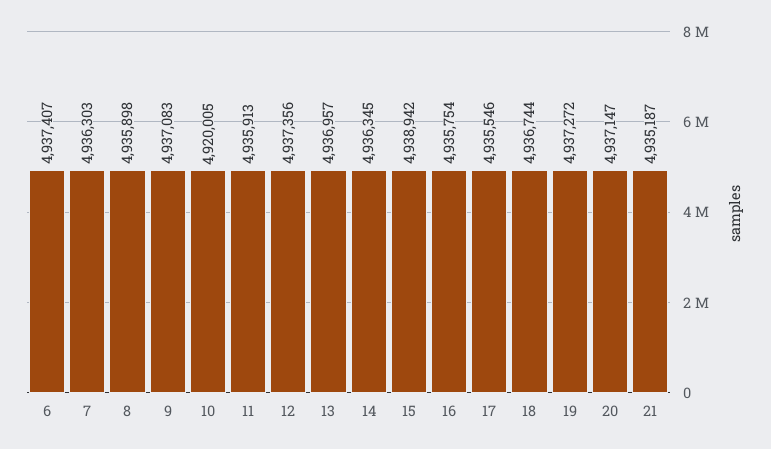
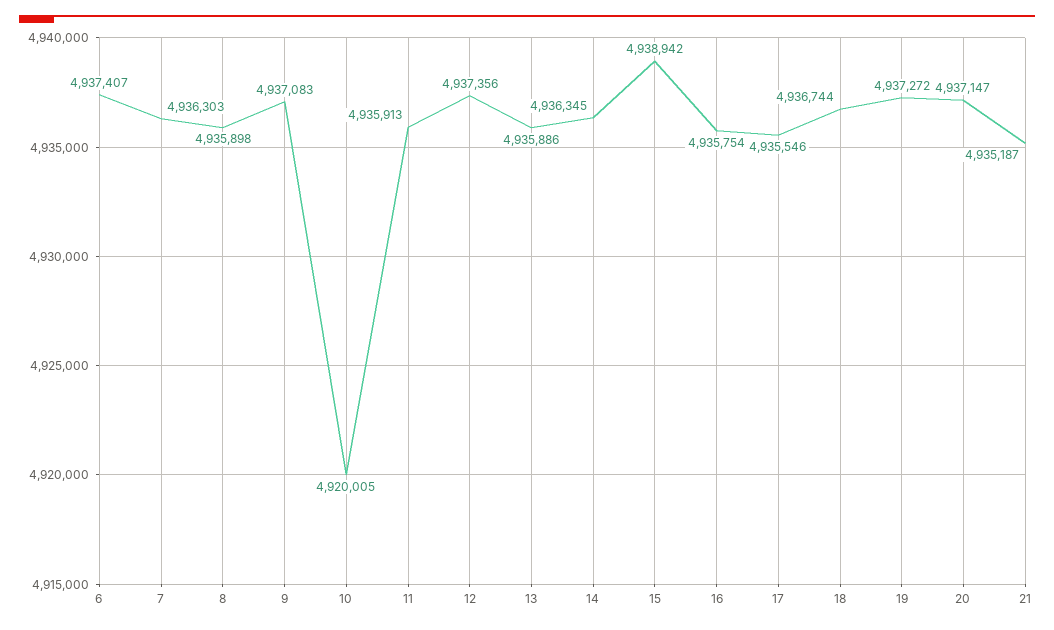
13: 4936957 -> 4935886

